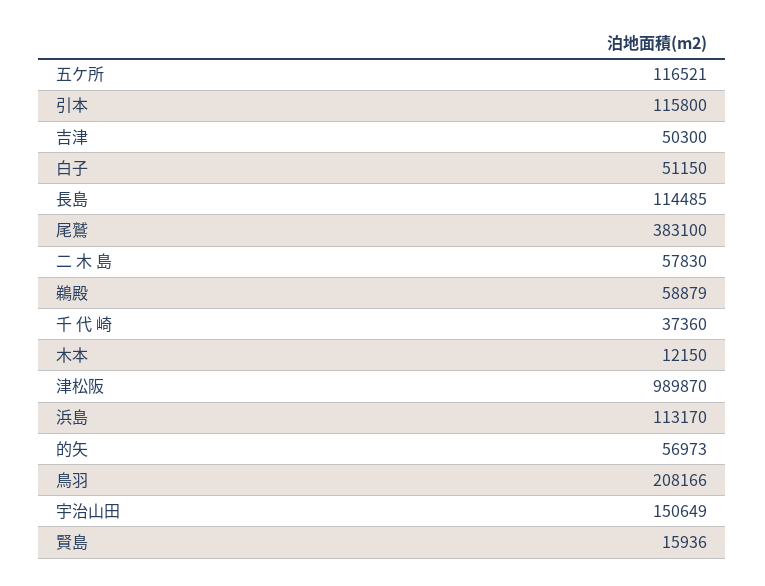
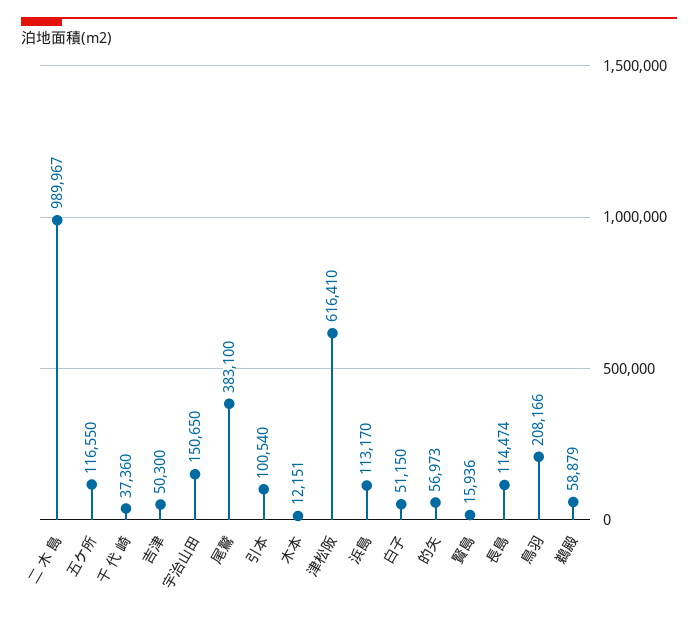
五ケ所: 116521 -> 116550
引本: 115800 -> 100540
長島: 114485 -> 114474
二 木 島: 57830 -> 989967
木本: 12150 -> 12151
津松阪: 989870 -> 616410
宇治山田: 150649 -> 150650

